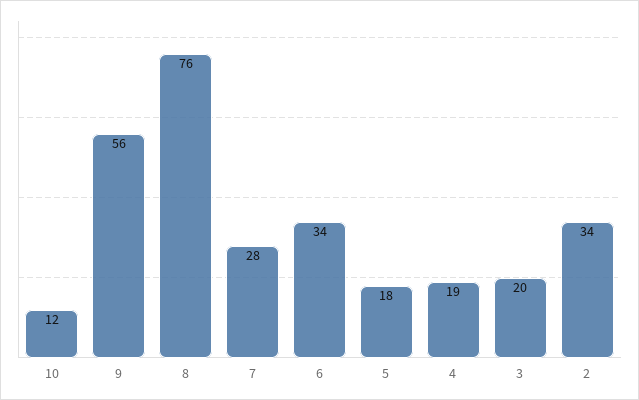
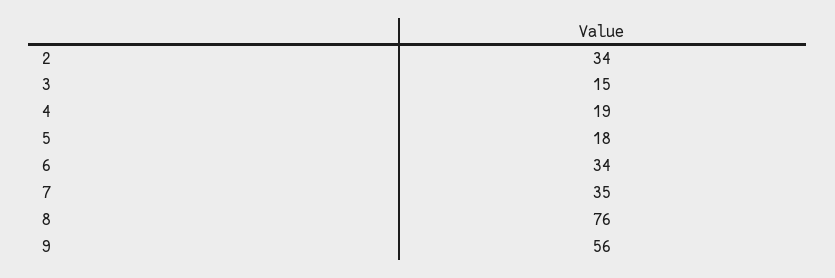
10: 12 -> none
7: 28 -> 35
3: 20 -> 15

